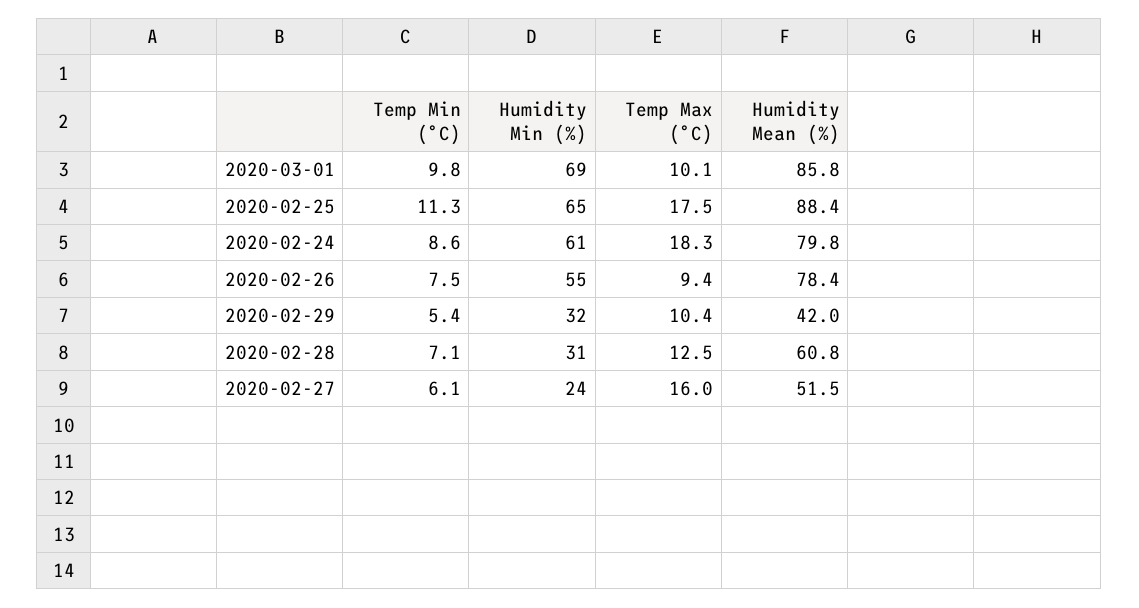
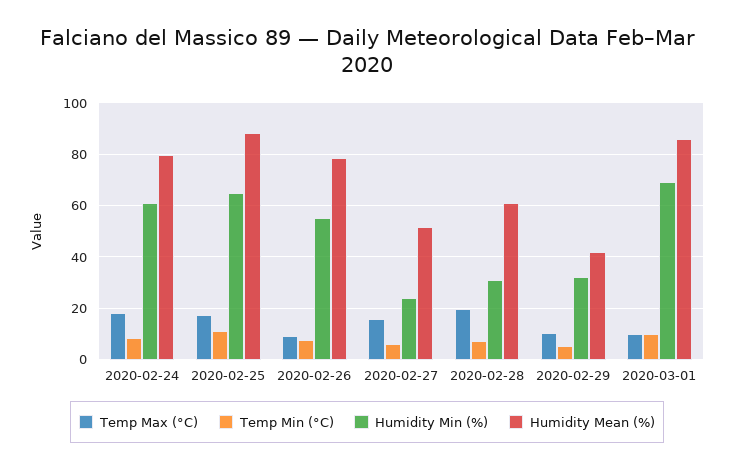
Temp Max (°C), 2020-02-28: 12.5 -> 20

